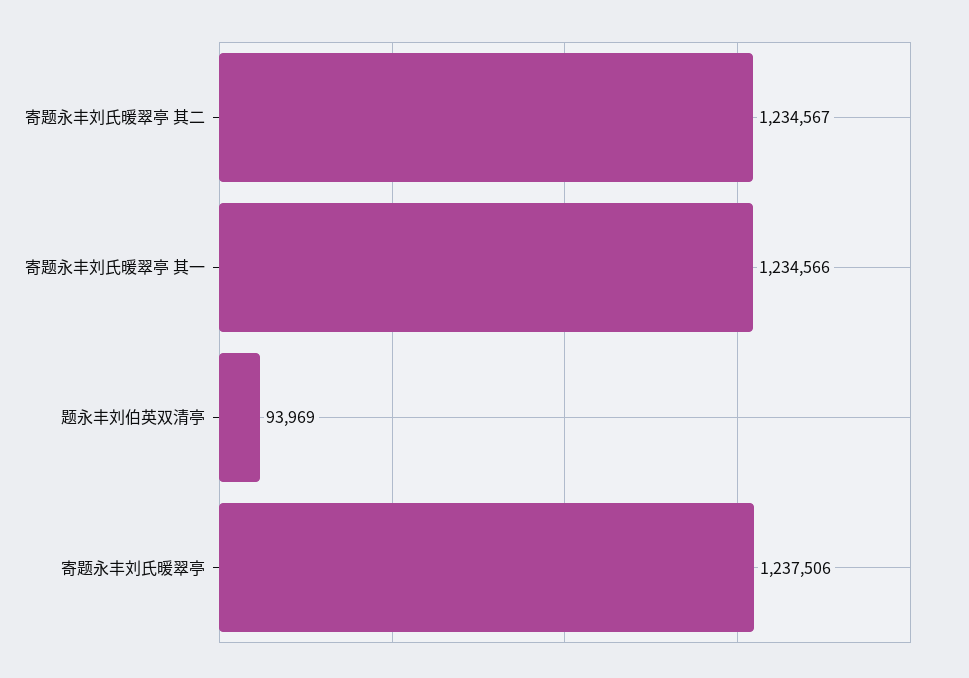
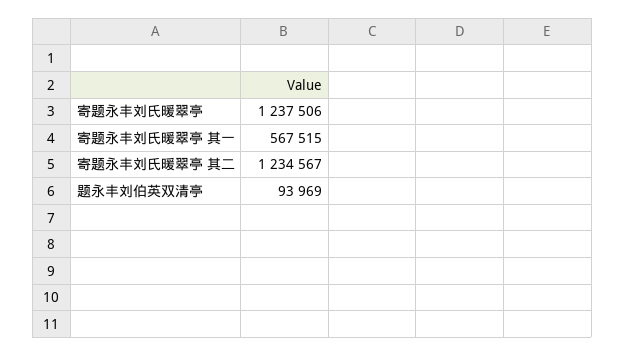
寄题永丰刘氏暖翠亭 其一: 1234566 -> 567515

